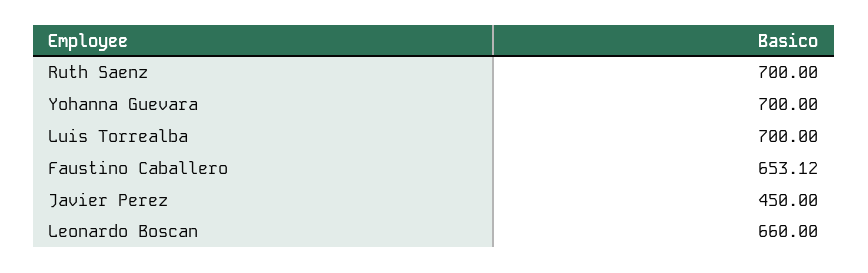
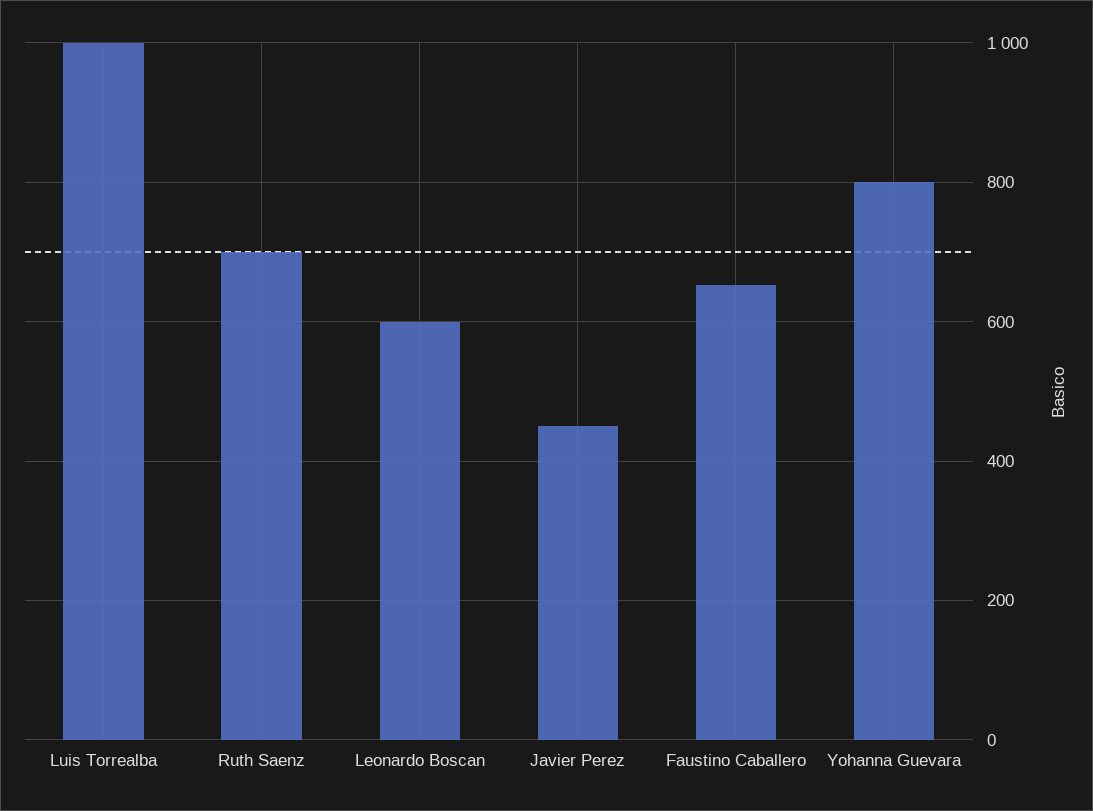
Yohanna Guevara: 700 -> 800
Luis Torrealba: 700 -> 1000
Leonardo Boscan: 660 -> 600

